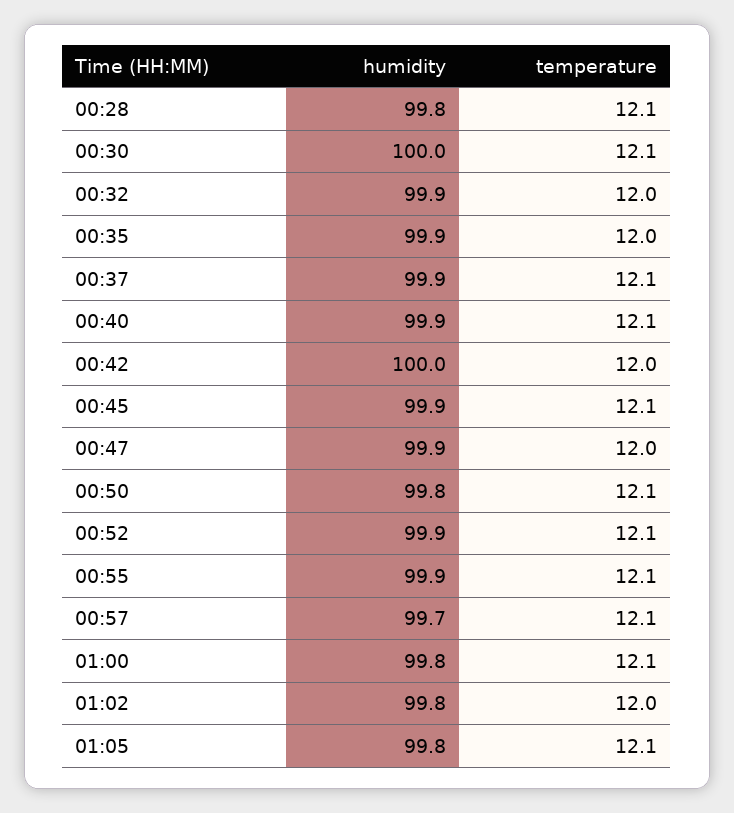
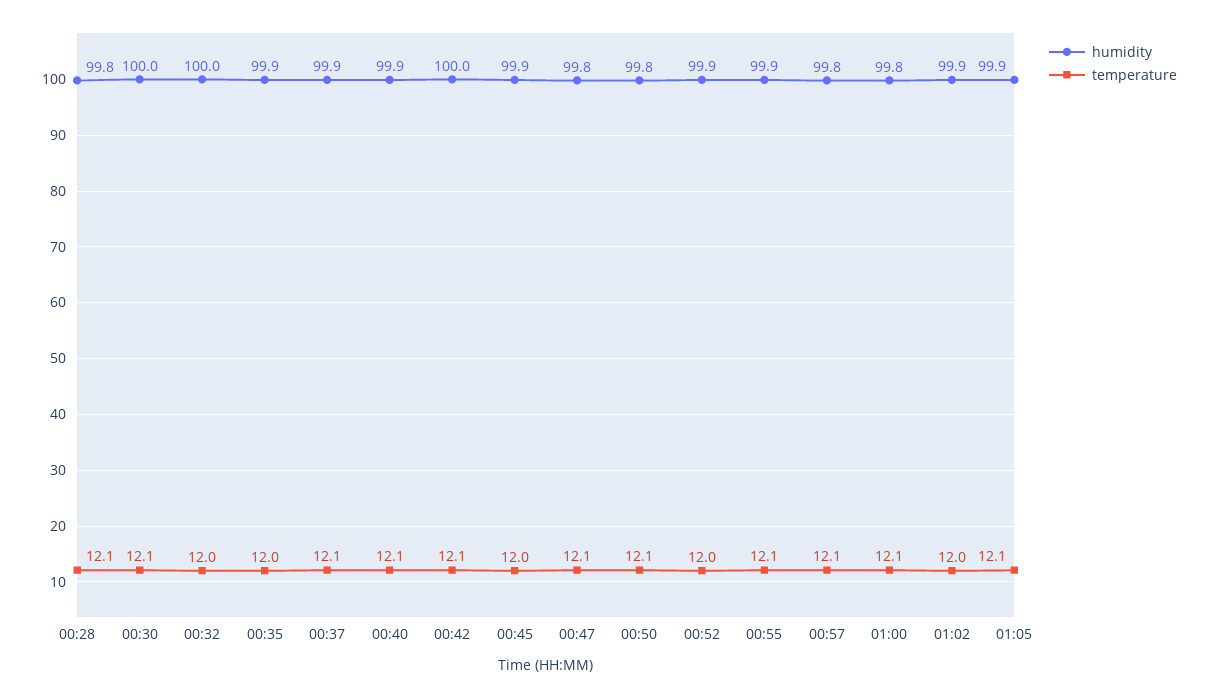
humidity, 00:32: 99.9 -> 100
temperature, 00:42: 12 -> 12.1
temperature, 00:45: 12.1 -> 12
humidity, 00:47: 99.9 -> 99.8
temperature, 00:47: 12 -> 12.1
temperature, 00:52: 12.1 -> 12
humidity, 00:57: 99.7 -> 99.8
humidity, 01:02: 99.8 -> 99.9
humidity, 01:05: 99.8 -> 99.9

